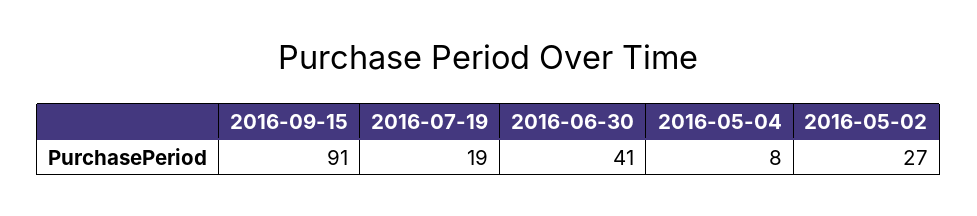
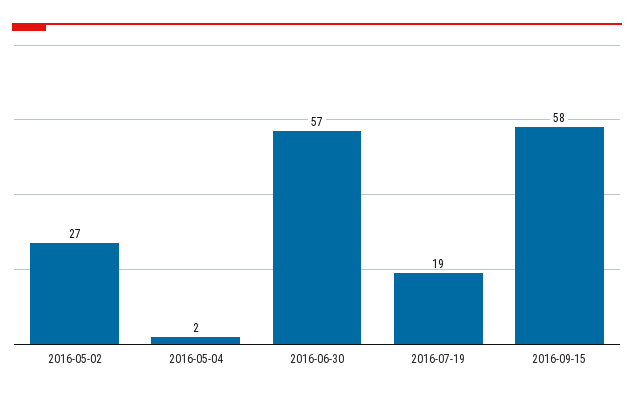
2016-09-15: 91 -> 58
2016-06-30: 41 -> 57
2016-05-04: 8 -> 2

